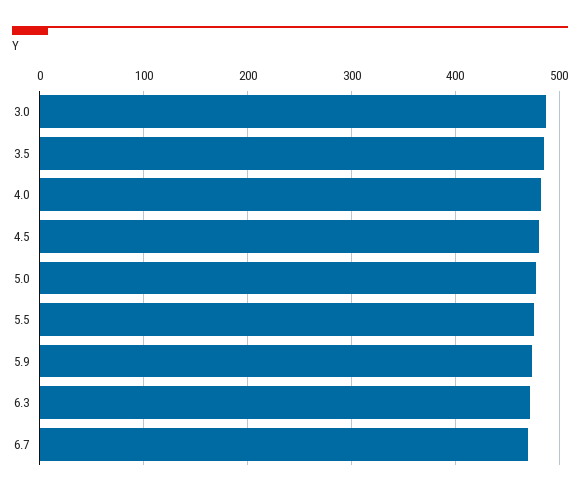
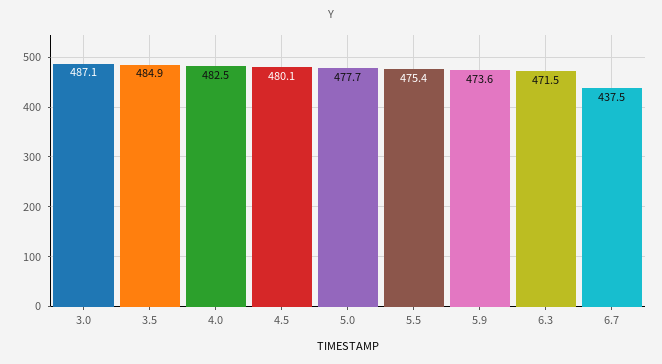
6.7: 470 -> 437.5

